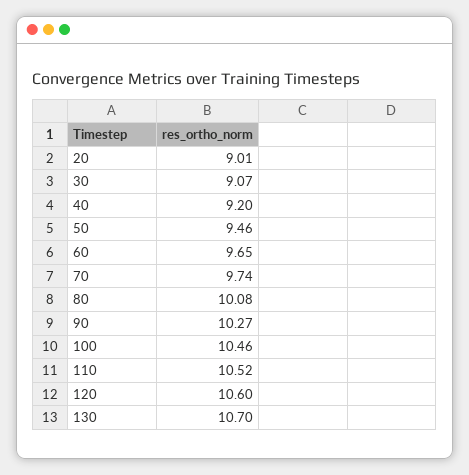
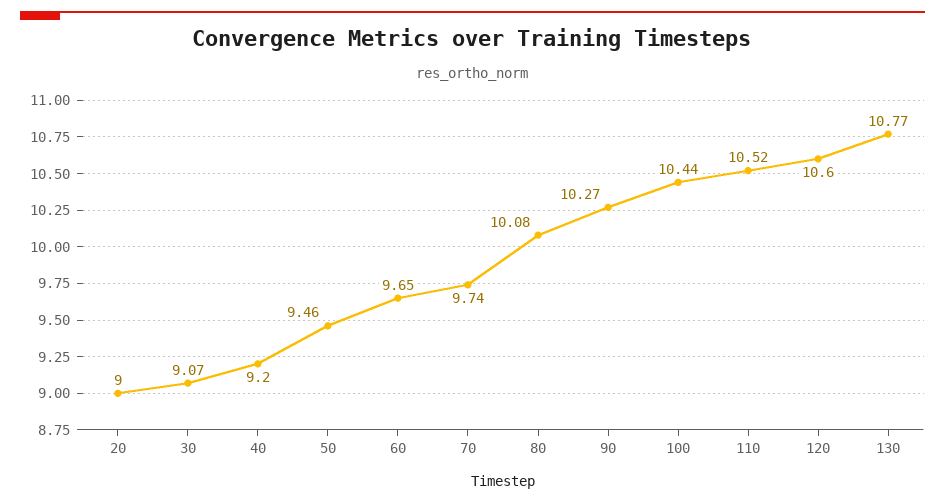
20: 9.01 -> 9
100: 10.46 -> 10.44
130: 10.7 -> 10.77

